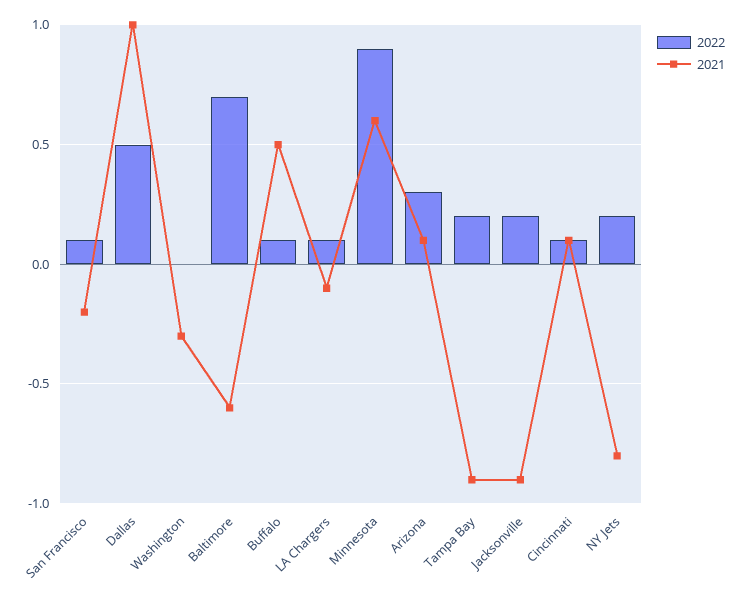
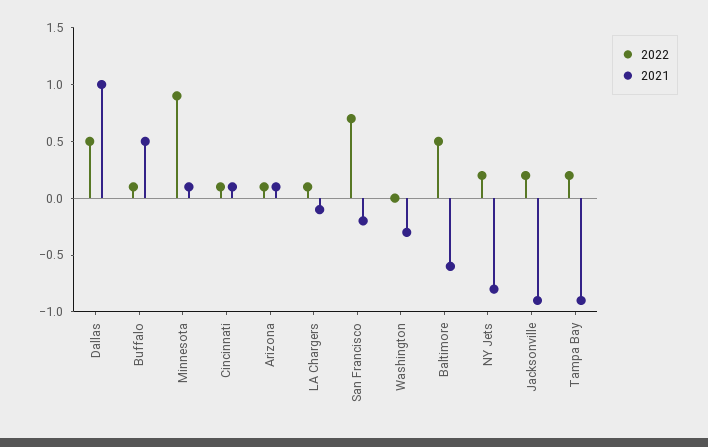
2022, San Francisco: 0.1 -> 0.7
2022, Baltimore: 0.7 -> 0.5
2021, Minnesota: 0.6 -> 0.1
2022, Arizona: 0.3 -> 0.1

